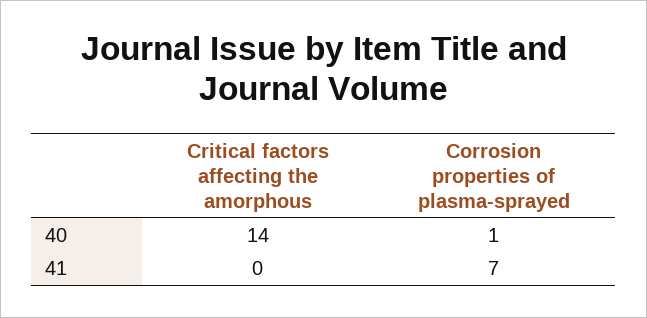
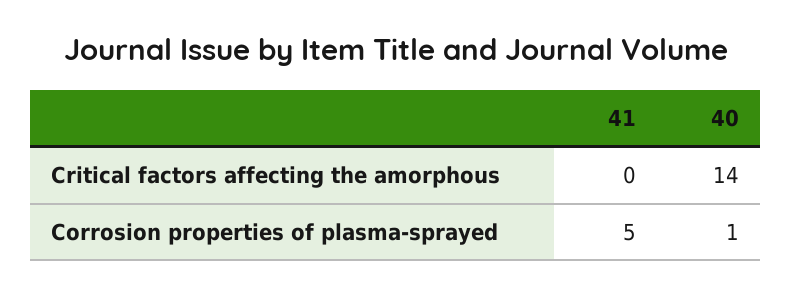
Corrosion properties of plasma-sprayed, 41: 7 -> 5

